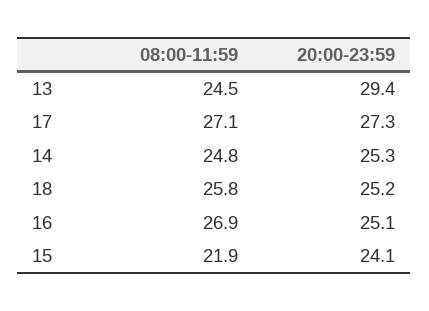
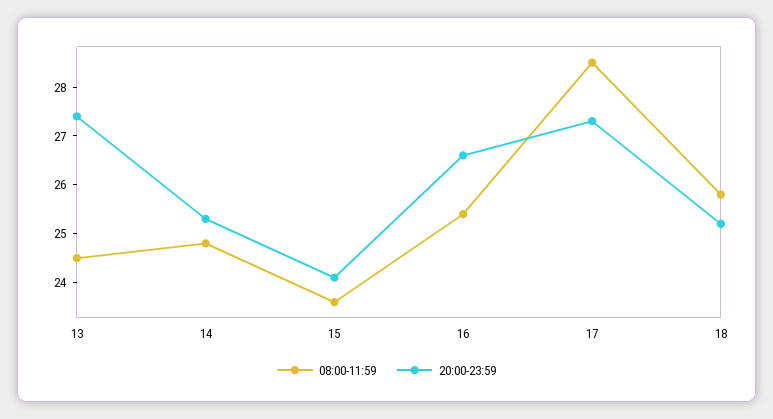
20:00-23:59, 13: 29.4 -> 27.5
08:00-11:59, 17: 27.1 -> 28.5
08:00-11:59, 16: 26.9 -> 25.5
20:00-23:59, 16: 25.1 -> 26.5
08:00-11:59, 15: 21.9 -> 23.5

